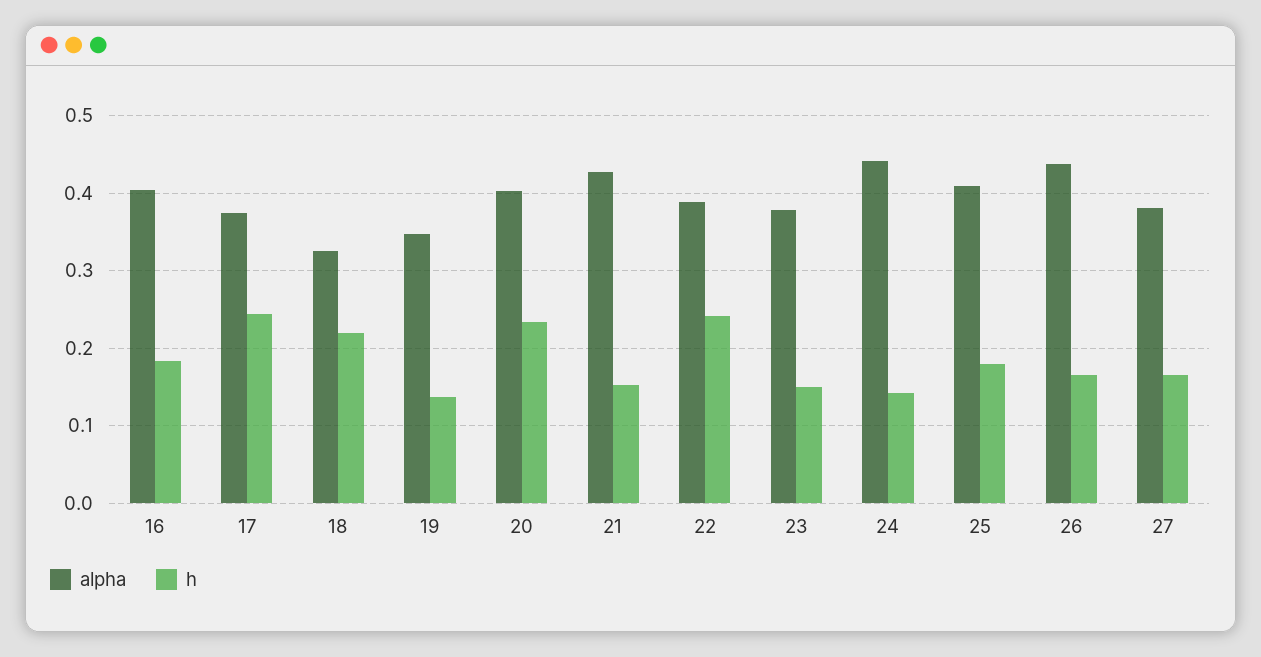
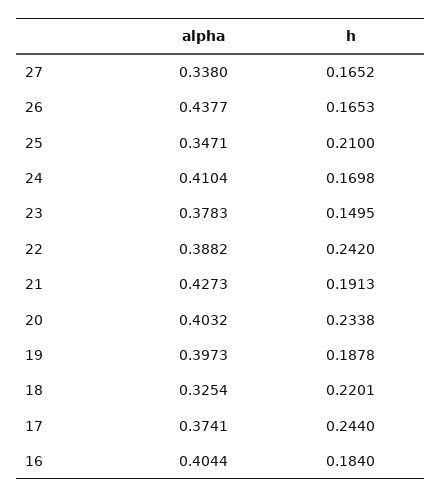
alpha, 19: 0.35 -> 0.3973
h, 19: 0.14 -> 0.1878
h, 21: 0.15 -> 0.1913
alpha, 24: 0.44 -> 0.4104
h, 24: 0.14 -> 0.1698
alpha, 25: 0.41 -> 0.3471
h, 25: 0.18 -> 0.21
alpha, 27: 0.38 -> 0.338

